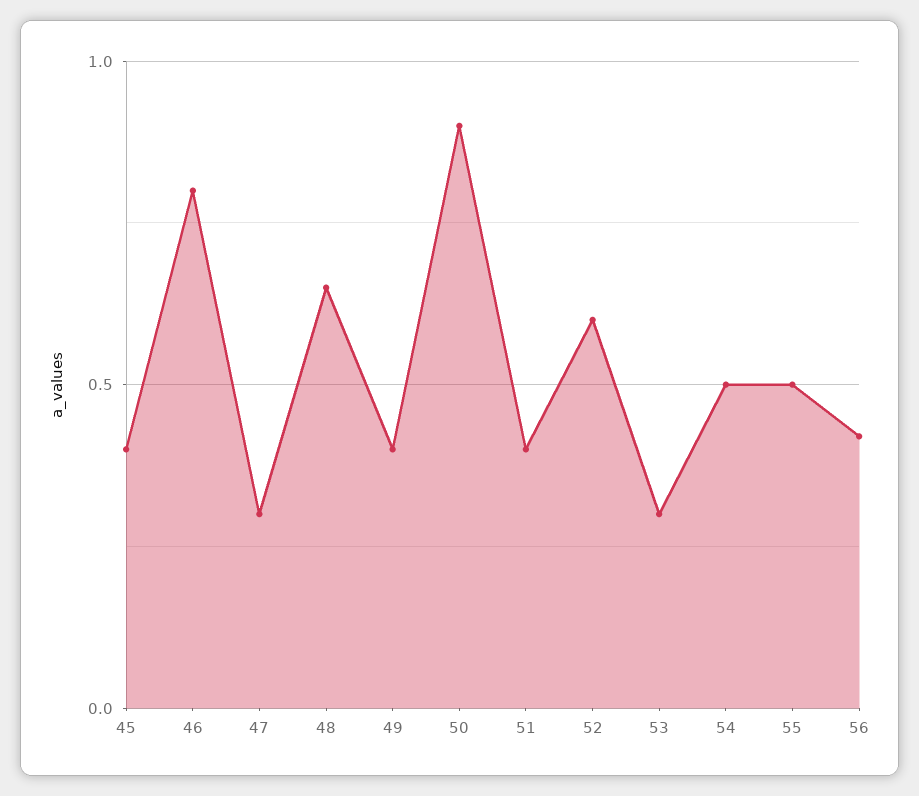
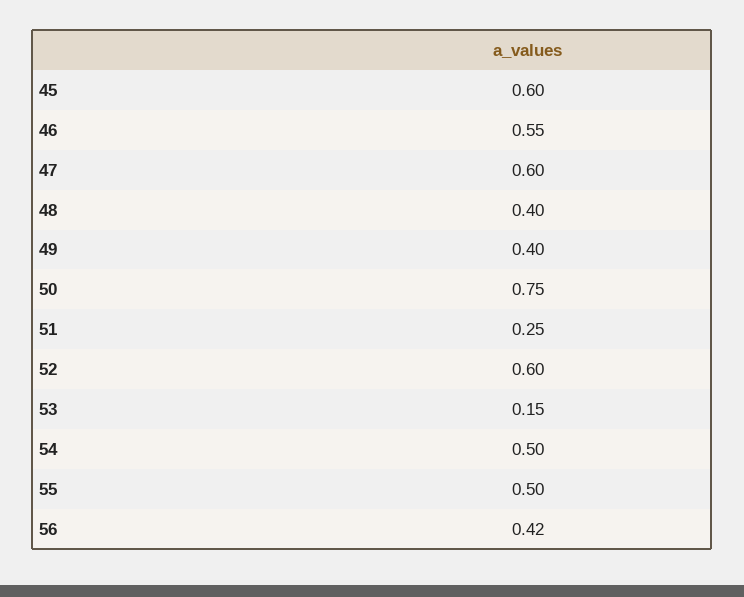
45: 0.4 -> 0.6
46: 0.8 -> 0.55
47: 0.3 -> 0.6
48: 0.65 -> 0.4
50: 0.9 -> 0.75
51: 0.4 -> 0.25
53: 0.3 -> 0.15

